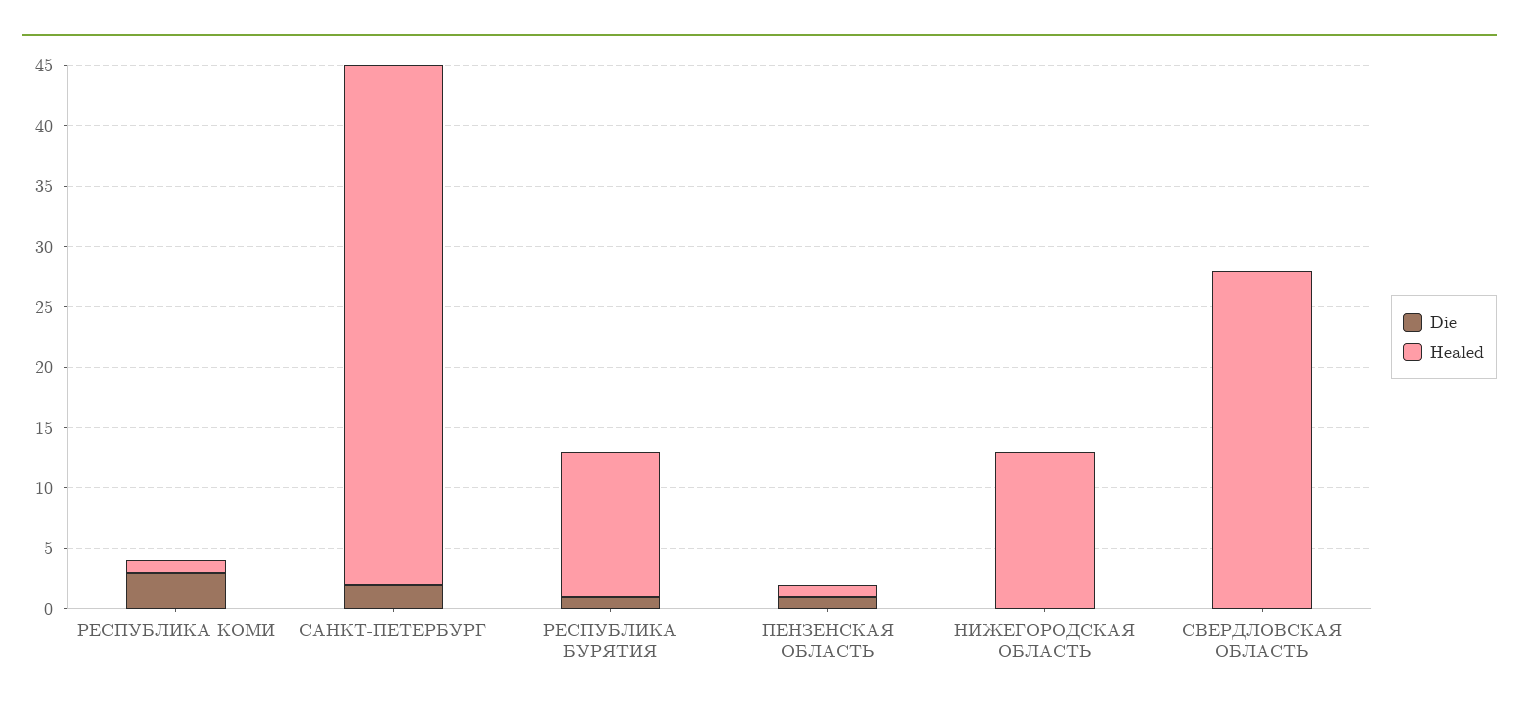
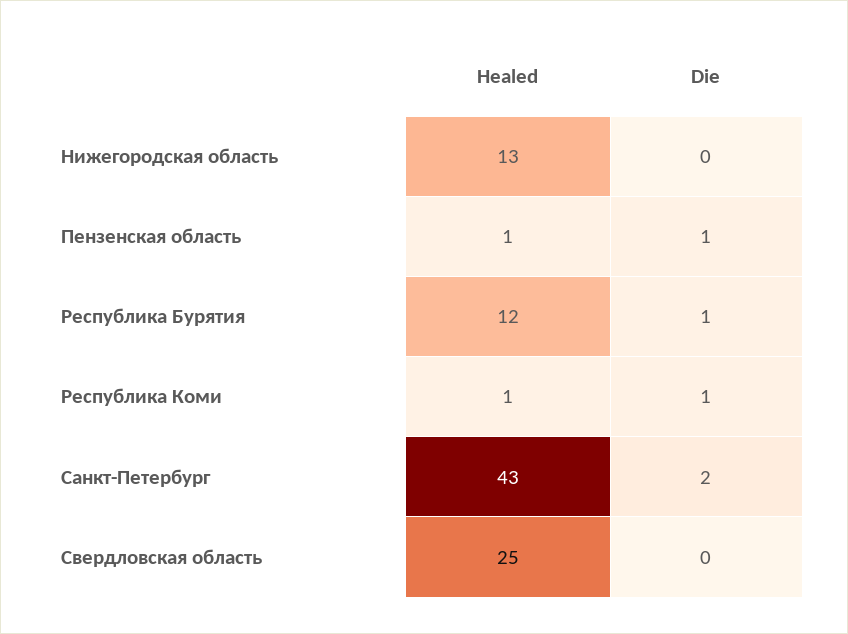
Die, РЕСПУБЛИКА КОМИ: 3 -> 1
Healed, СВЕРДЛОВСКАЯ ОБЛАСТЬ: 28 -> 25

